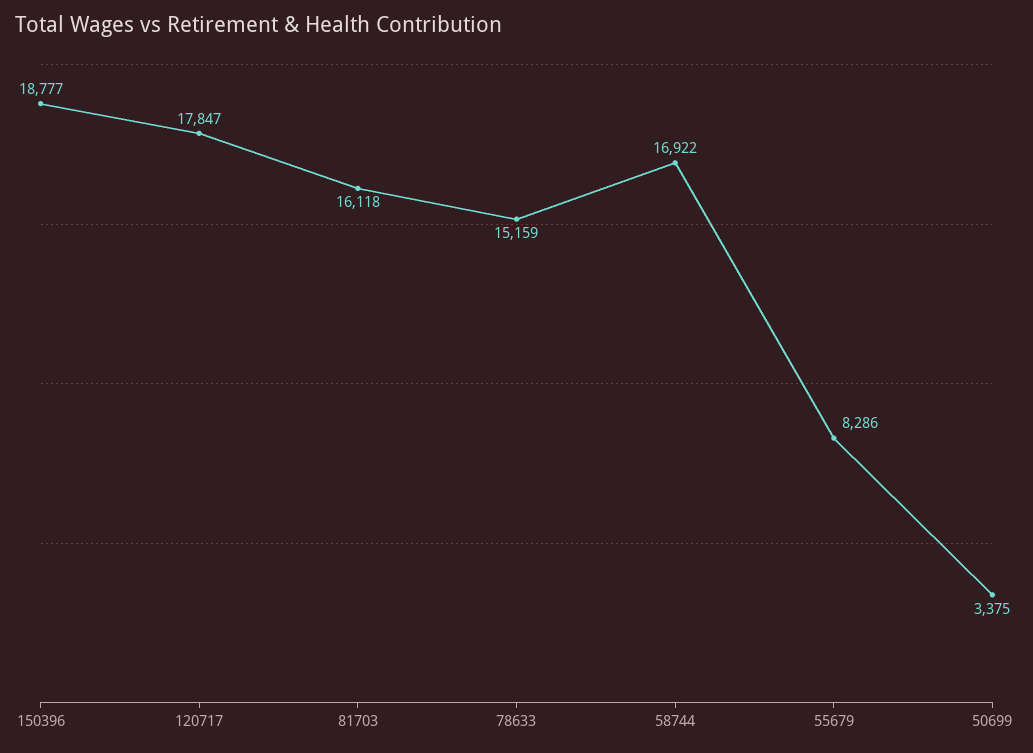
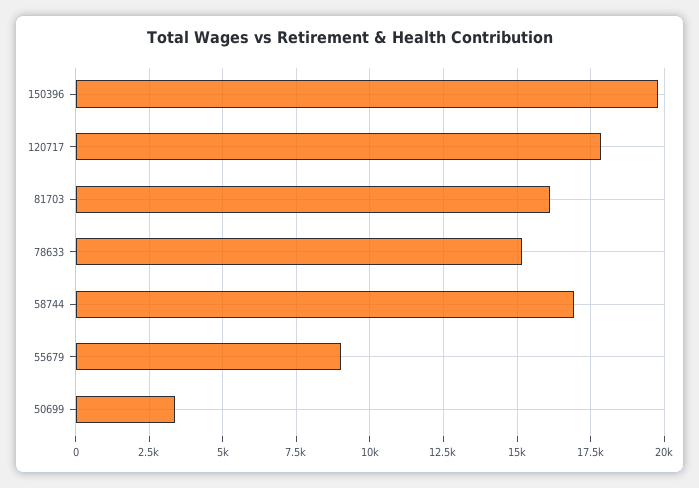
150396: 18777 -> 19750
55679: 8286 -> 9000

